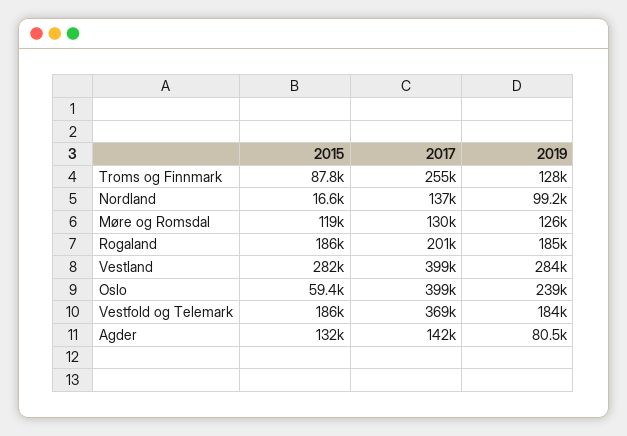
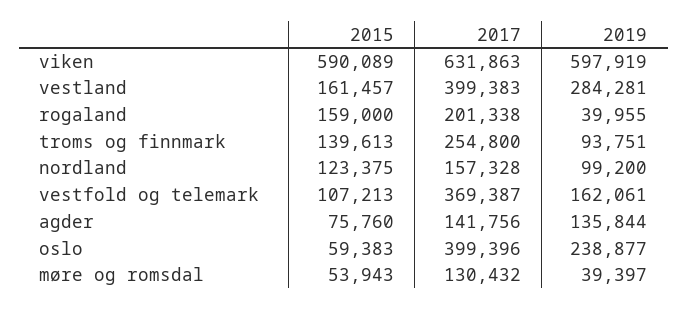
2015, Troms og Finnmark: 87800 -> 139613
2019, Troms og Finnmark: 128000 -> 93751
2015, Nordland: 16600 -> 123375
2017, Nordland: 137000 -> 157328
2015, Møre og Romsdal: 119000 -> 53943
2019, Møre og Romsdal: 126000 -> 39397
2015, Rogaland: 186000 -> 159000
2019, Rogaland: 185000 -> 39955
2015, Vestland: 282000 -> 161457
2015, Vestfold og Telemark: 186000 -> 107213
2019, Vestfold og Telemark: 184000 -> 162061
2015, Agder: 132000 -> 75760
2019, Agder: 80500 -> 135844
2015, viken: none -> 590089
2017, viken: none -> 631863
2019, viken: none -> 597919

